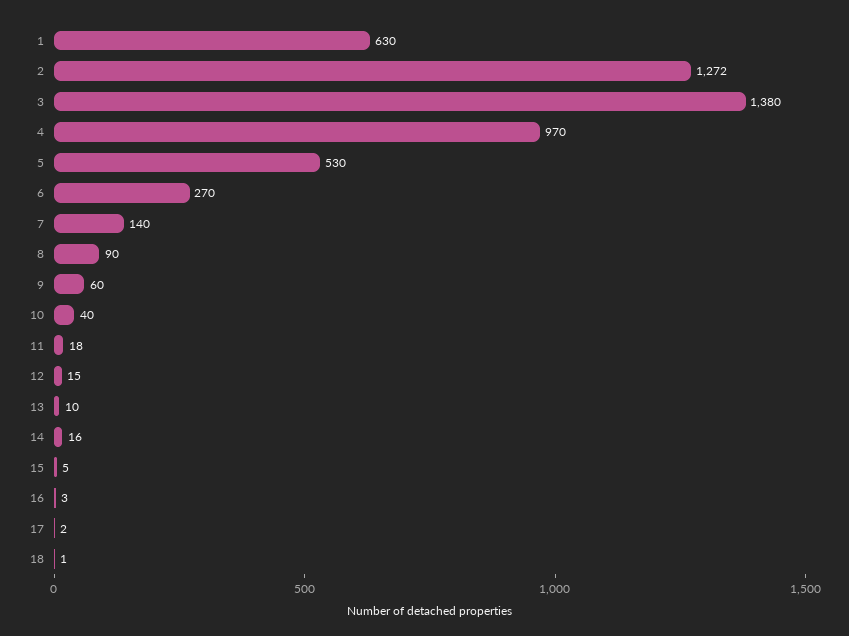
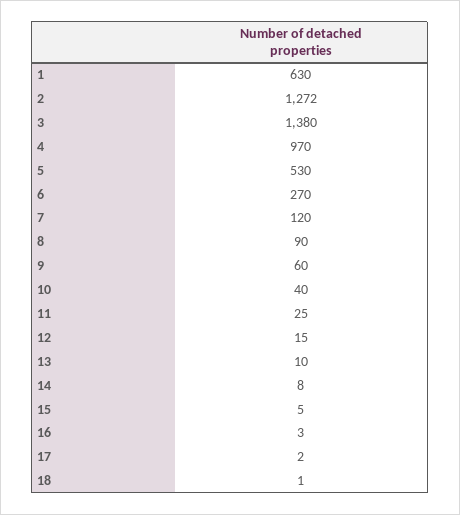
7: 140 -> 120
11: 18 -> 25
14: 16 -> 8

